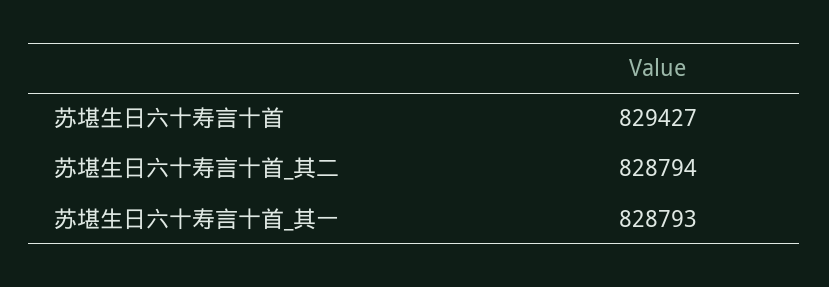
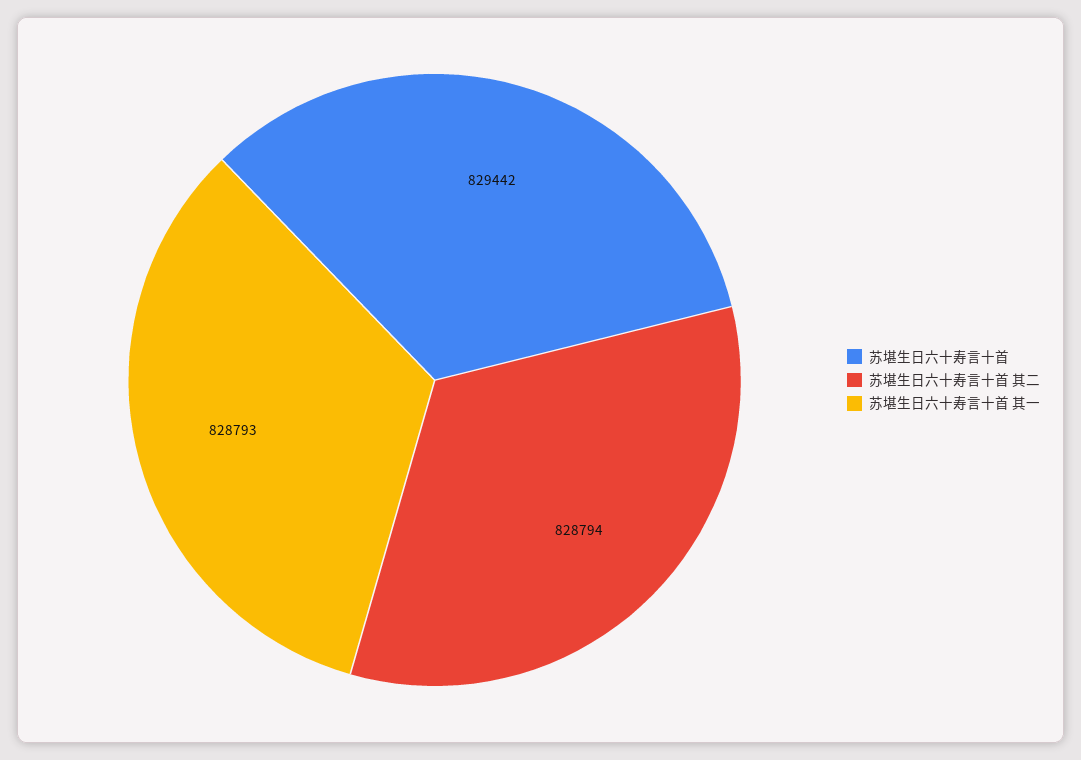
苏堪生日六十寿言十首: 829427 -> 829442

